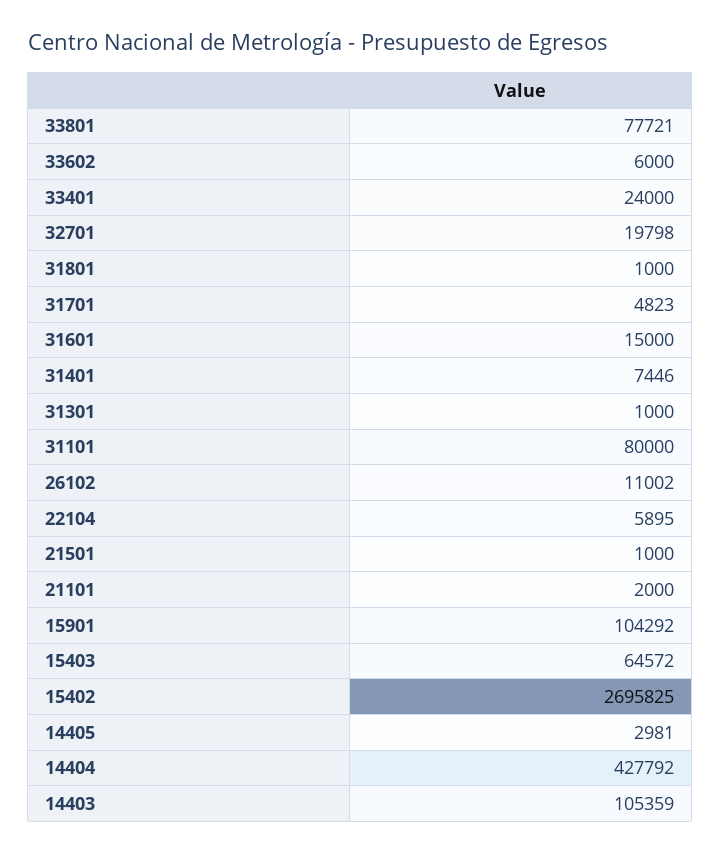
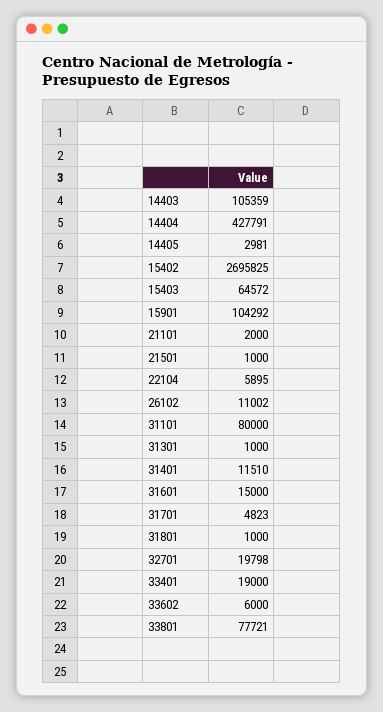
33401: 24000 -> 19000
31401: 7446 -> 11510
14404: 427792 -> 427791

